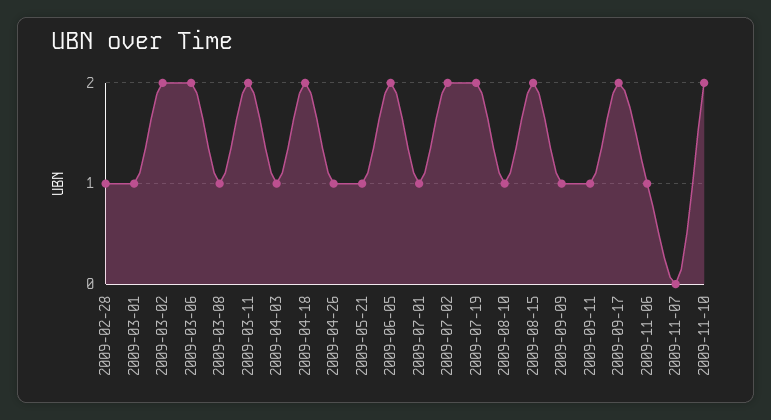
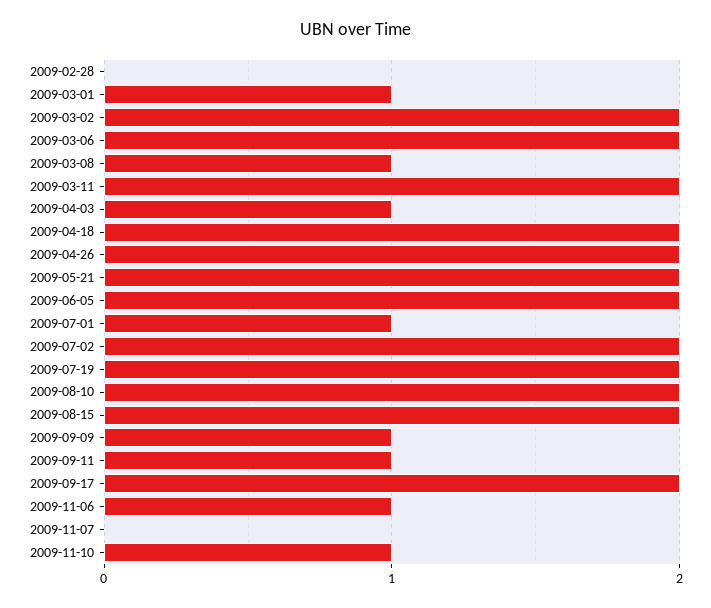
2009-02-28: 1 -> 0
2009-04-26: 1 -> 2
2009-05-21: 1 -> 2
2009-08-10: 1 -> 2
2009-11-10: 2 -> 1

